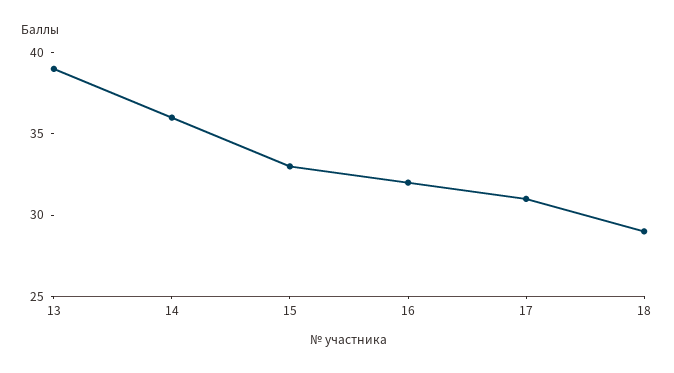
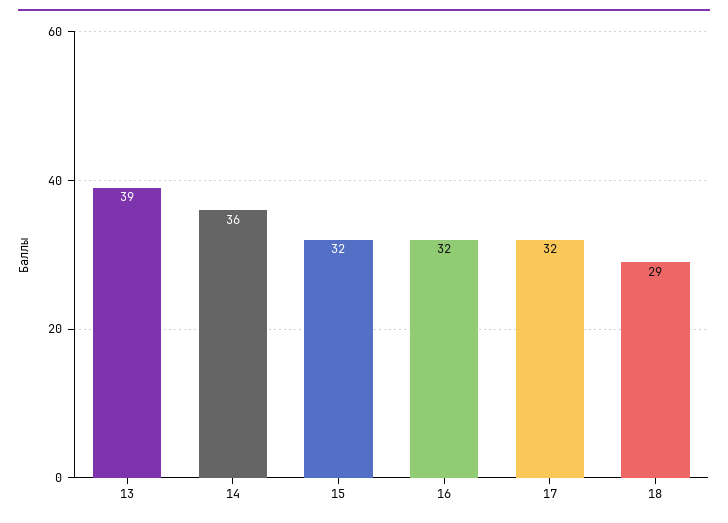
15: 33 -> 32
17: 31 -> 32

